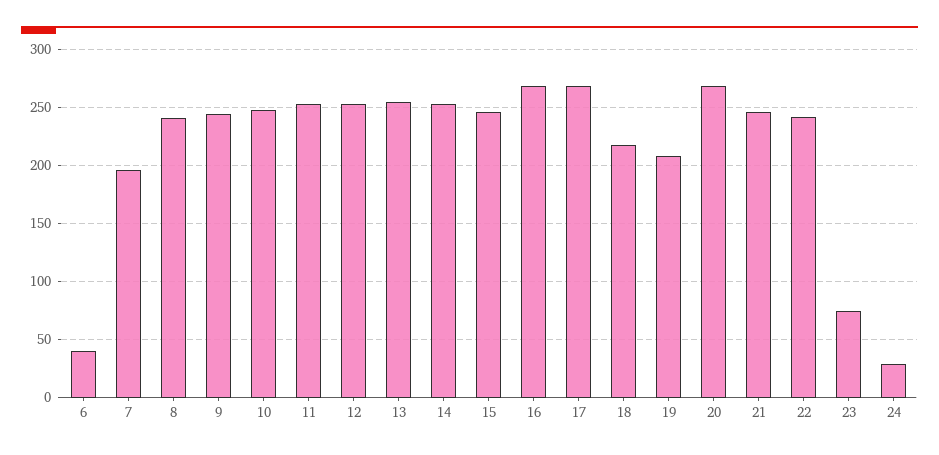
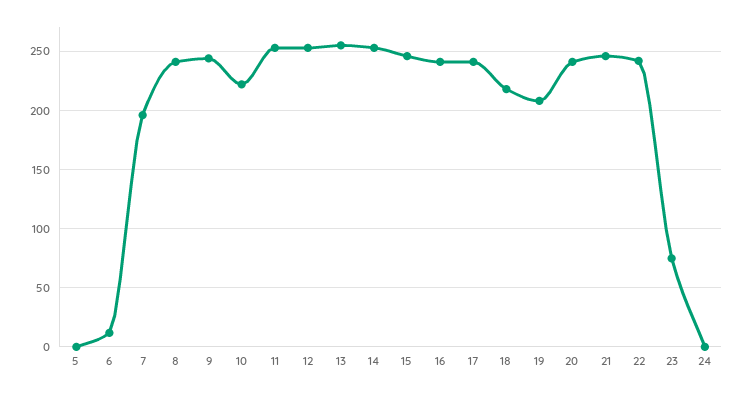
6: 40 -> 10
10: 250 -> 220
16: 270 -> 240
17: 270 -> 240
20: 270 -> 240
24: 30 -> 0
5: none -> 0

